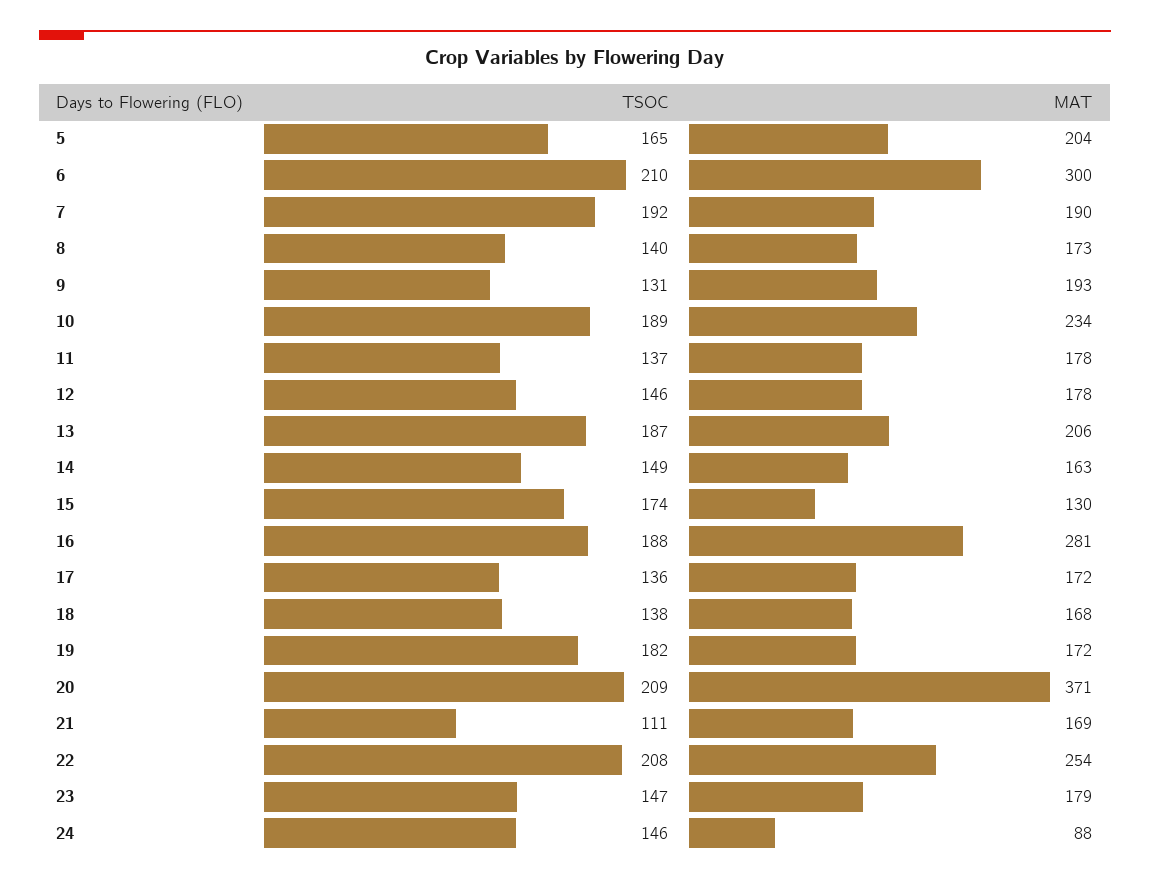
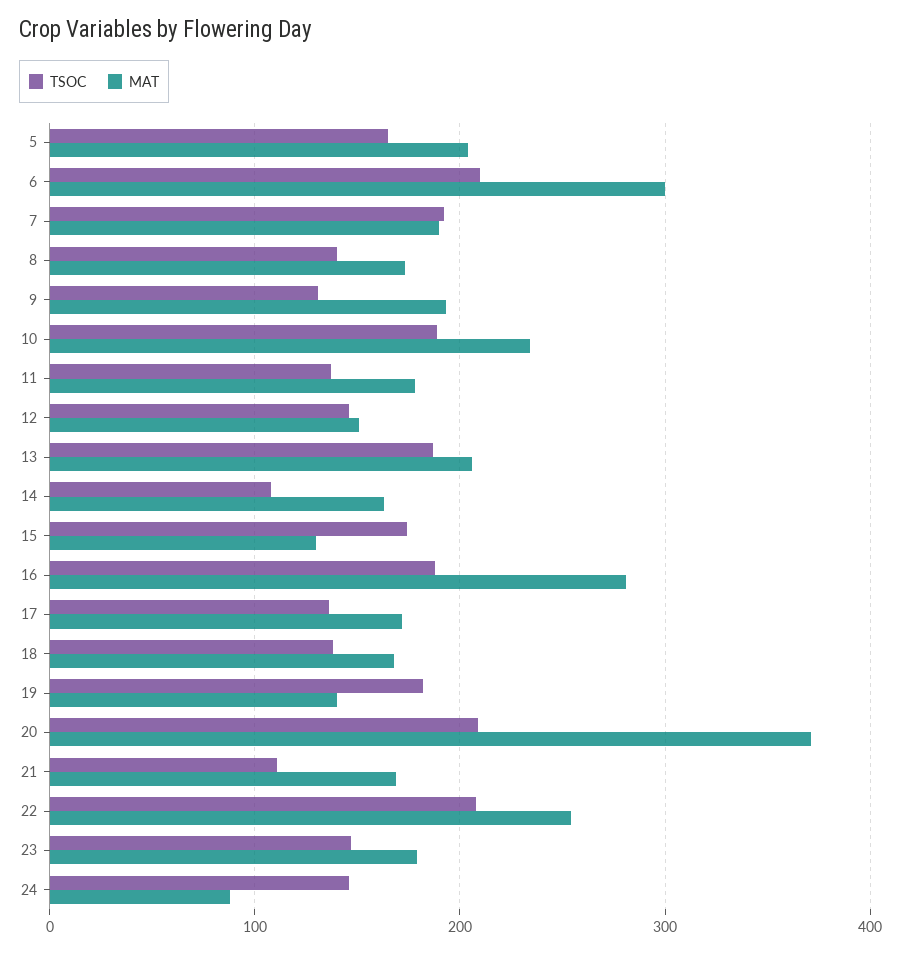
MAT, 12: 178 -> 150
TSOC, 14: 149 -> 110
MAT, 19: 172 -> 140

